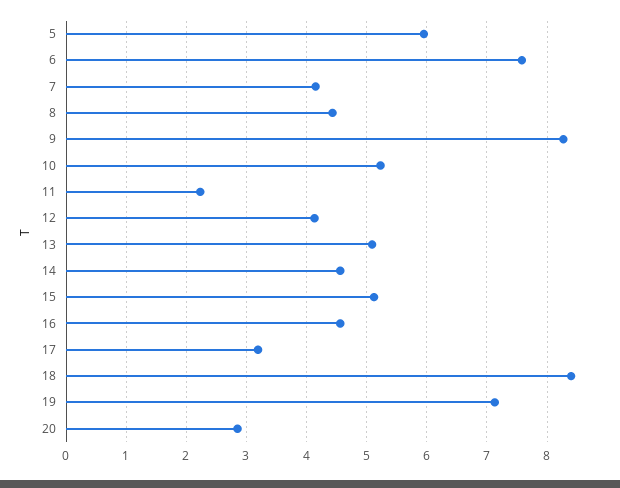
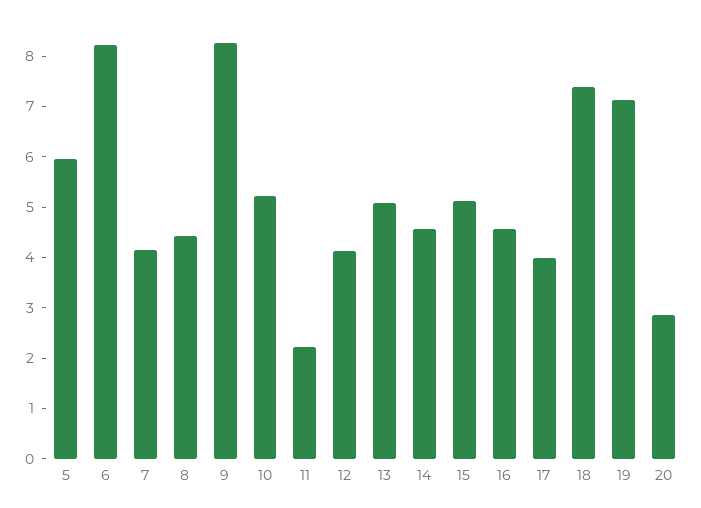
6: 7.6 -> 8.2
17: 3.2 -> 4
18: 8.4 -> 7.4

